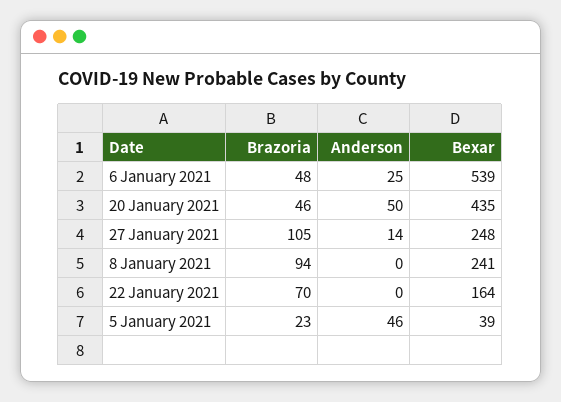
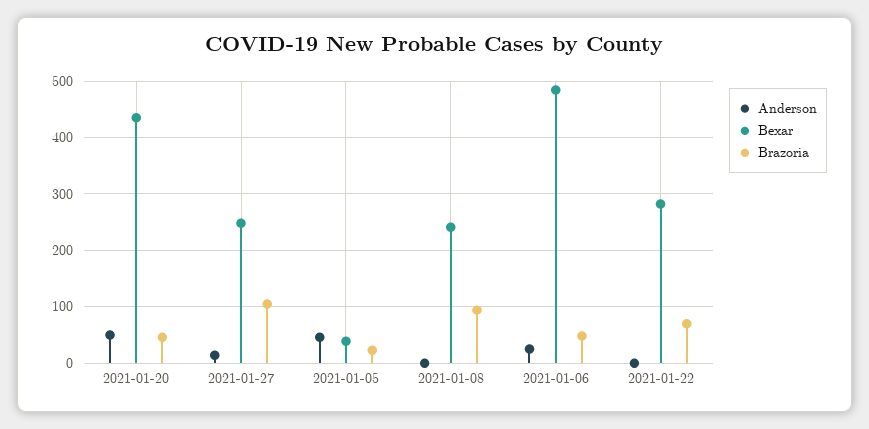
Bexar, 6 January 2021: 539 -> 480
Bexar, 22 January 2021: 164 -> 280

